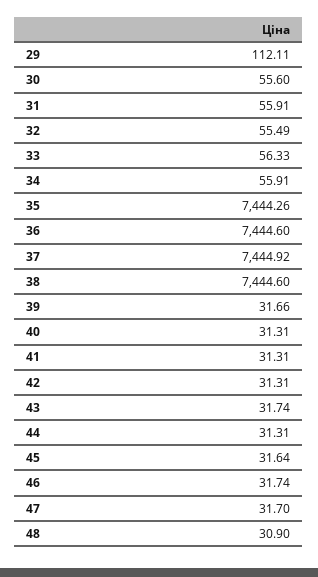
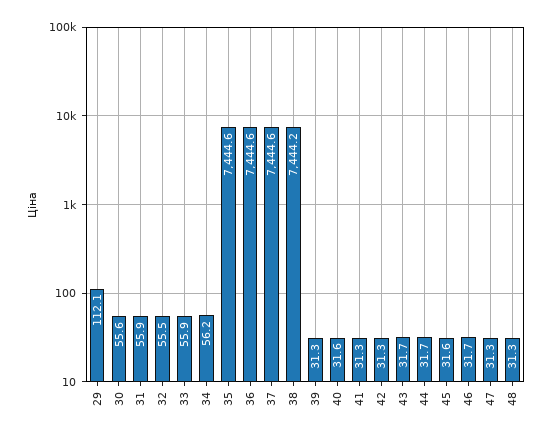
33: 56.33 -> 55.9
34: 55.91 -> 56.2
35: 7444.26 -> 7444.6
37: 7444.92 -> 7444.6
38: 7444.6 -> 7444.2
39: 31.66 -> 31.3
40: 31.31 -> 31.6
44: 31.31 -> 31.7
47: 31.7 -> 31.3
48: 30.9 -> 31.3

